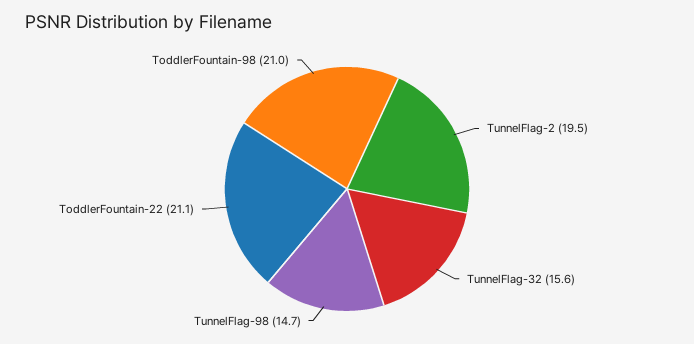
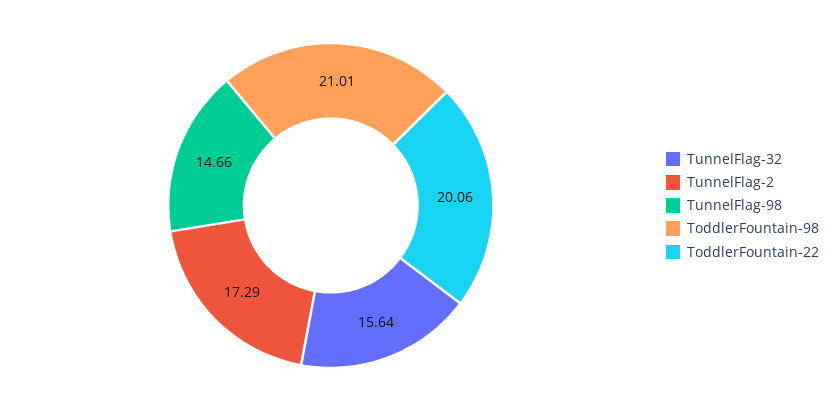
TunnelFlag-2: 19.5 -> 17.29
ToddlerFountain-22: 21.1 -> 20.06

